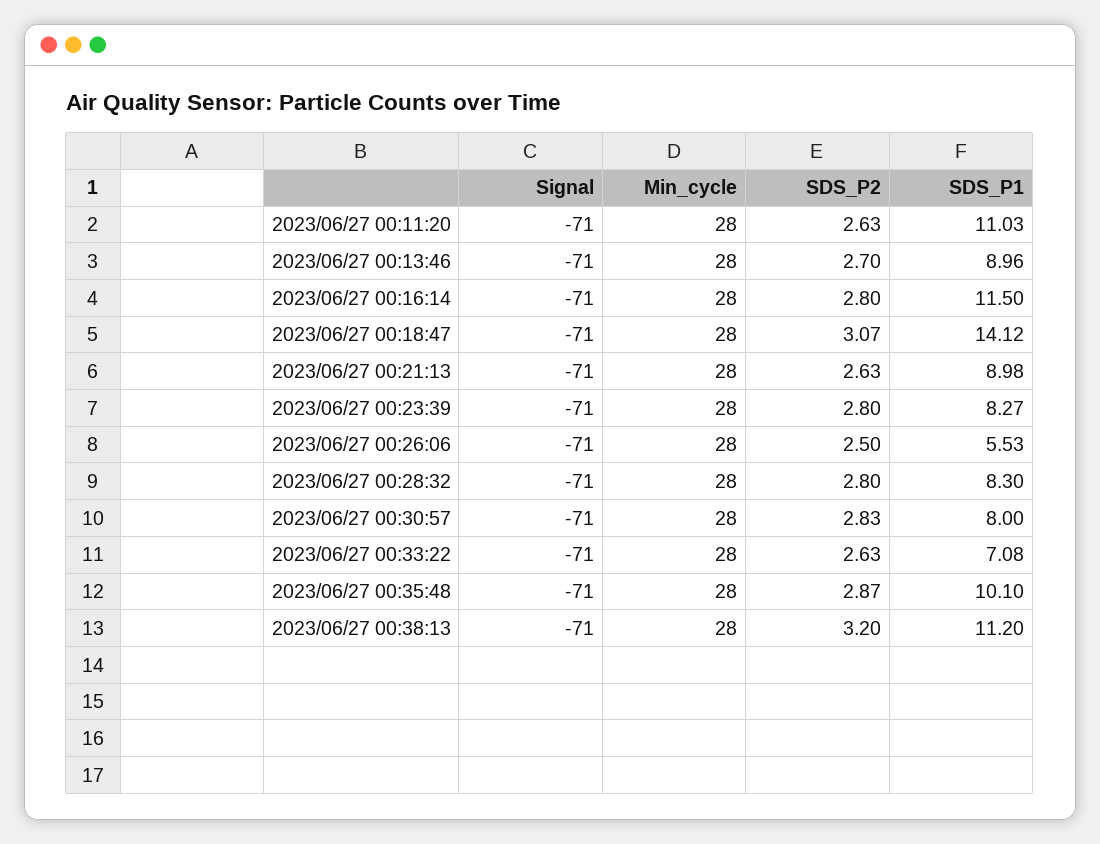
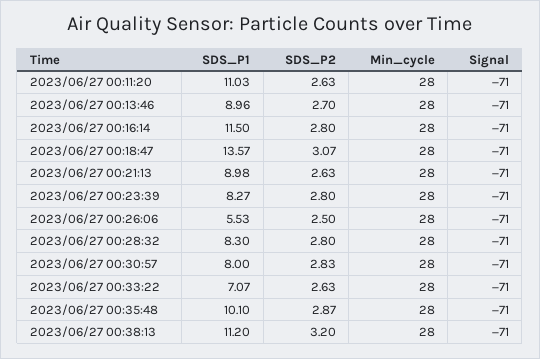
SDS_P1, 2023/06/27 00:18:47: 14.12 -> 13.57
SDS_P1, 2023/06/27 00:33:22: 7.08 -> 7.07

